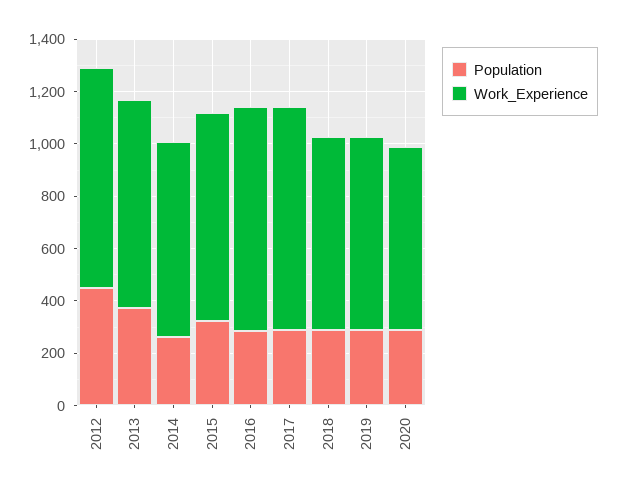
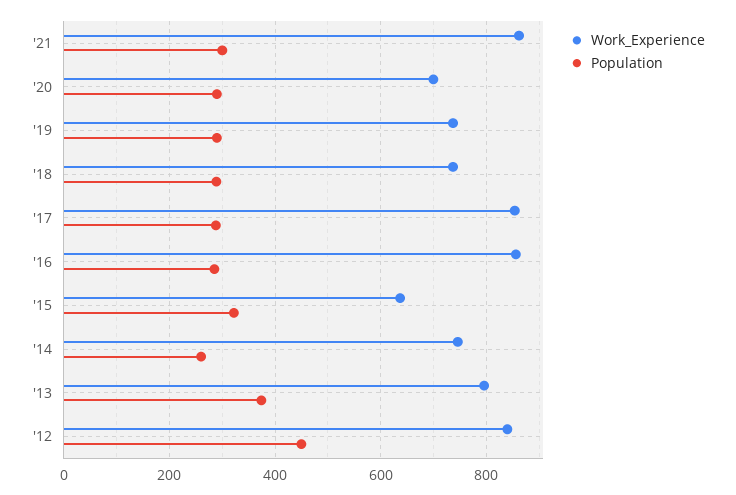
Work_Experience, 2015: 800 -> 640
Work_Experience, '21: none -> 860
Population, '21: none -> 300

